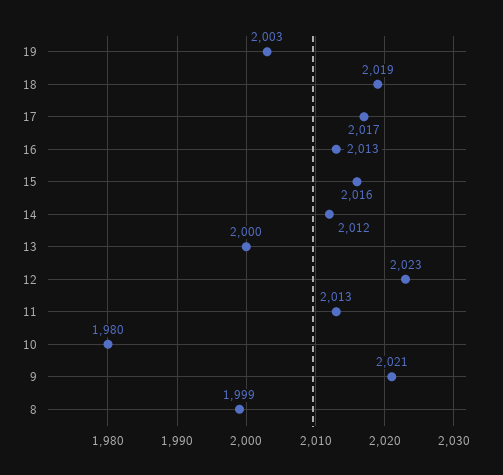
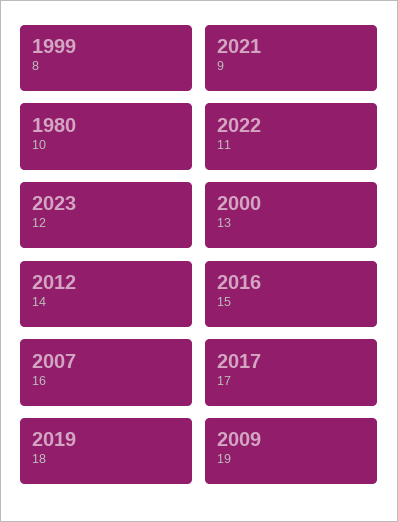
19: 2003 -> 2009
16: 2013 -> 2007
11: 2013 -> 2022

